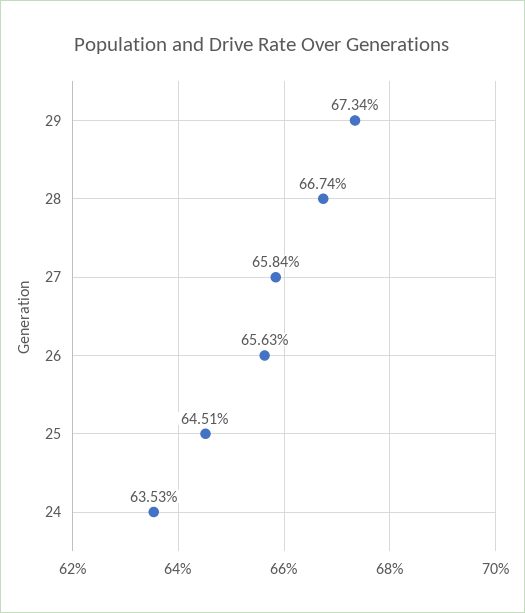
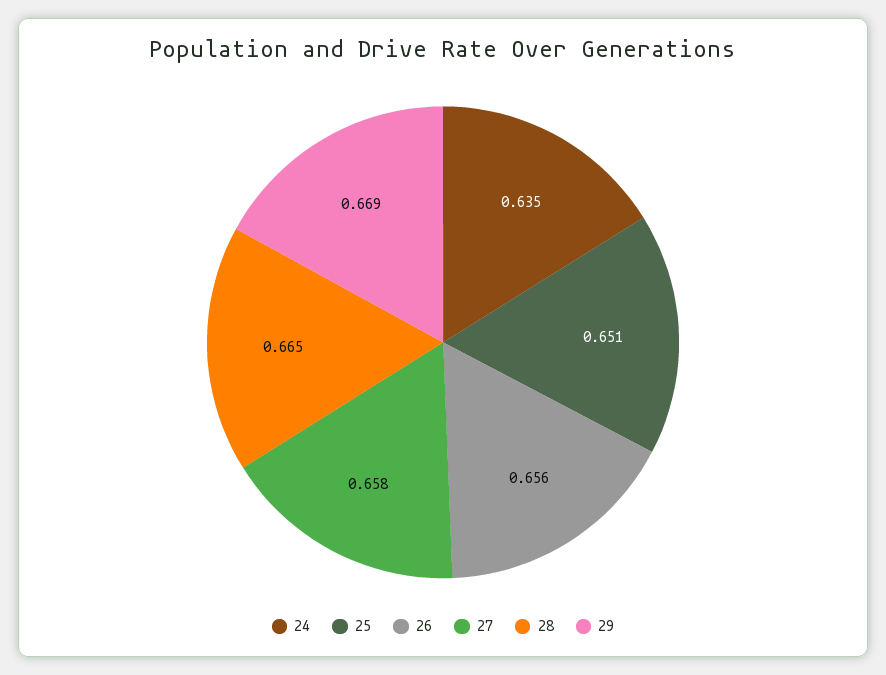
29: 0.6734 -> 0.669
28: 0.6674 -> 0.665
25: 0.6451 -> 0.651

